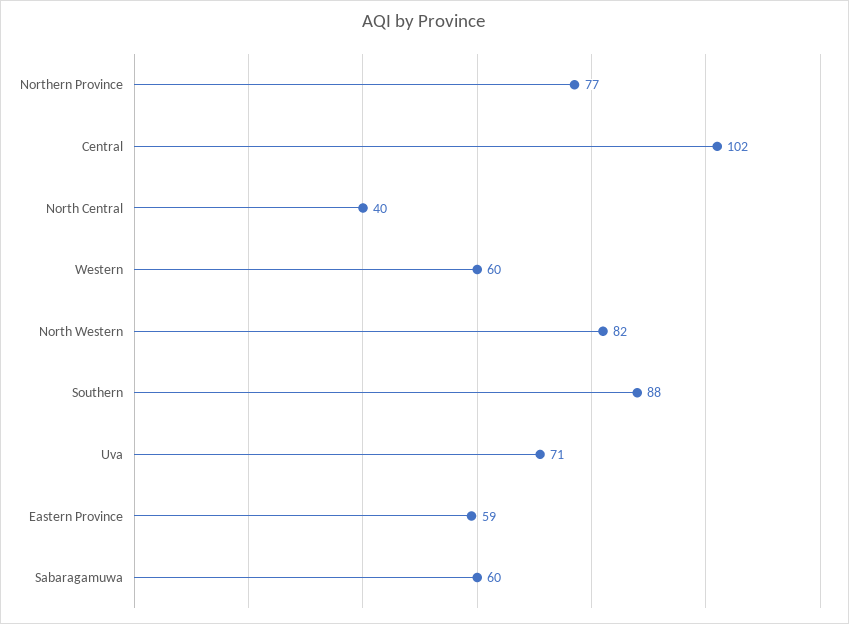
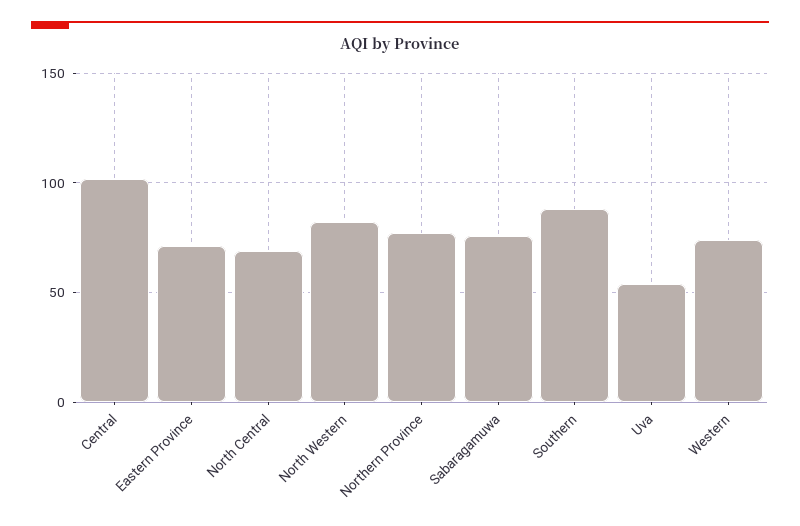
North Central: 40 -> 70
Western: 60 -> 75
Uva: 71 -> 55
Eastern Province: 59 -> 70
Sabaragamuwa: 60 -> 75

